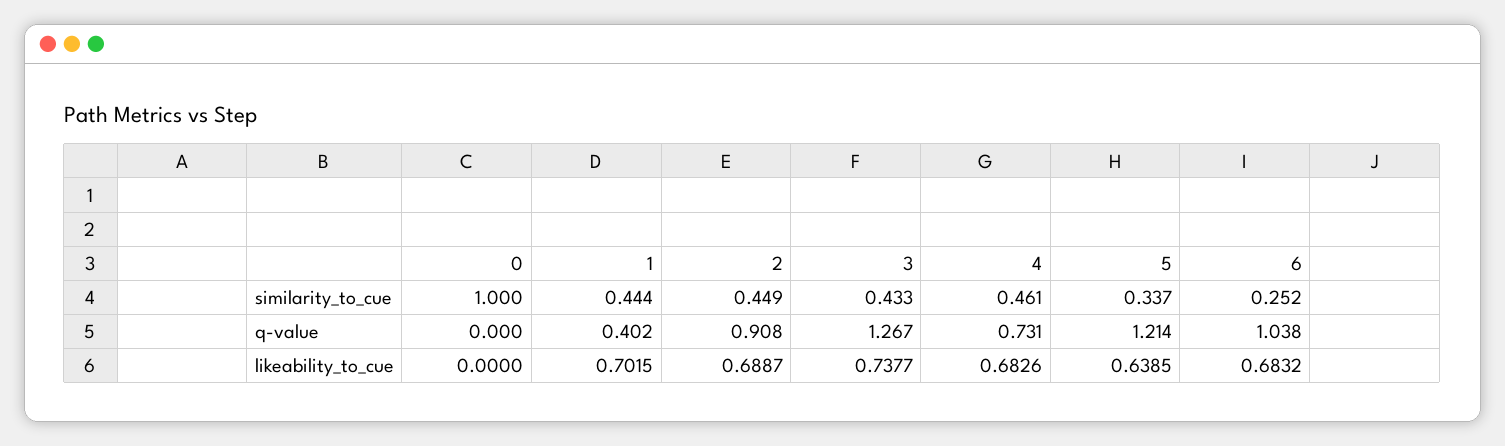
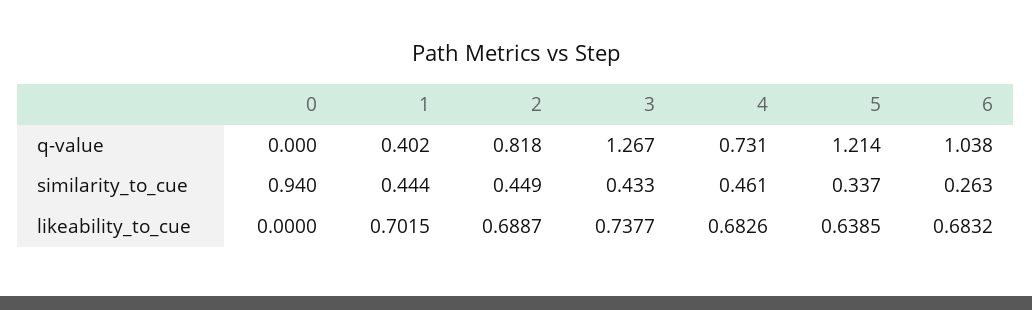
0, similarity_to_cue: 1 -> 0.94
6, similarity_to_cue: 0.252 -> 0.263
2, q-value: 0.908 -> 0.818

